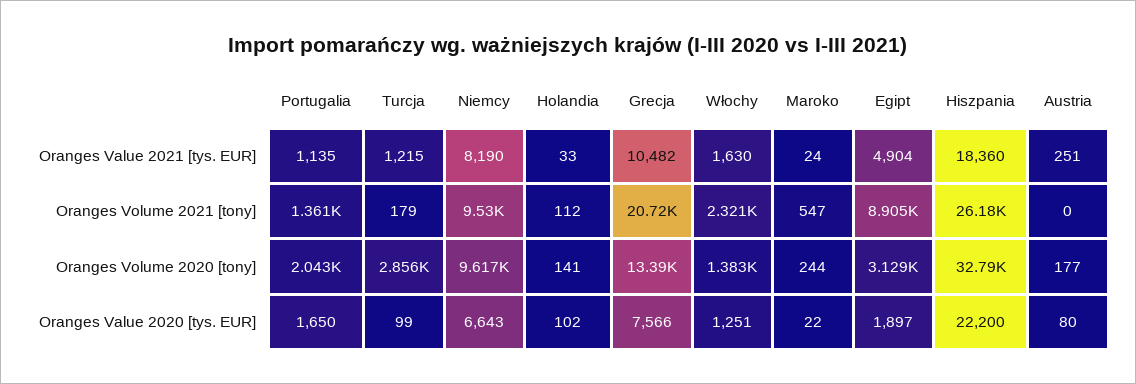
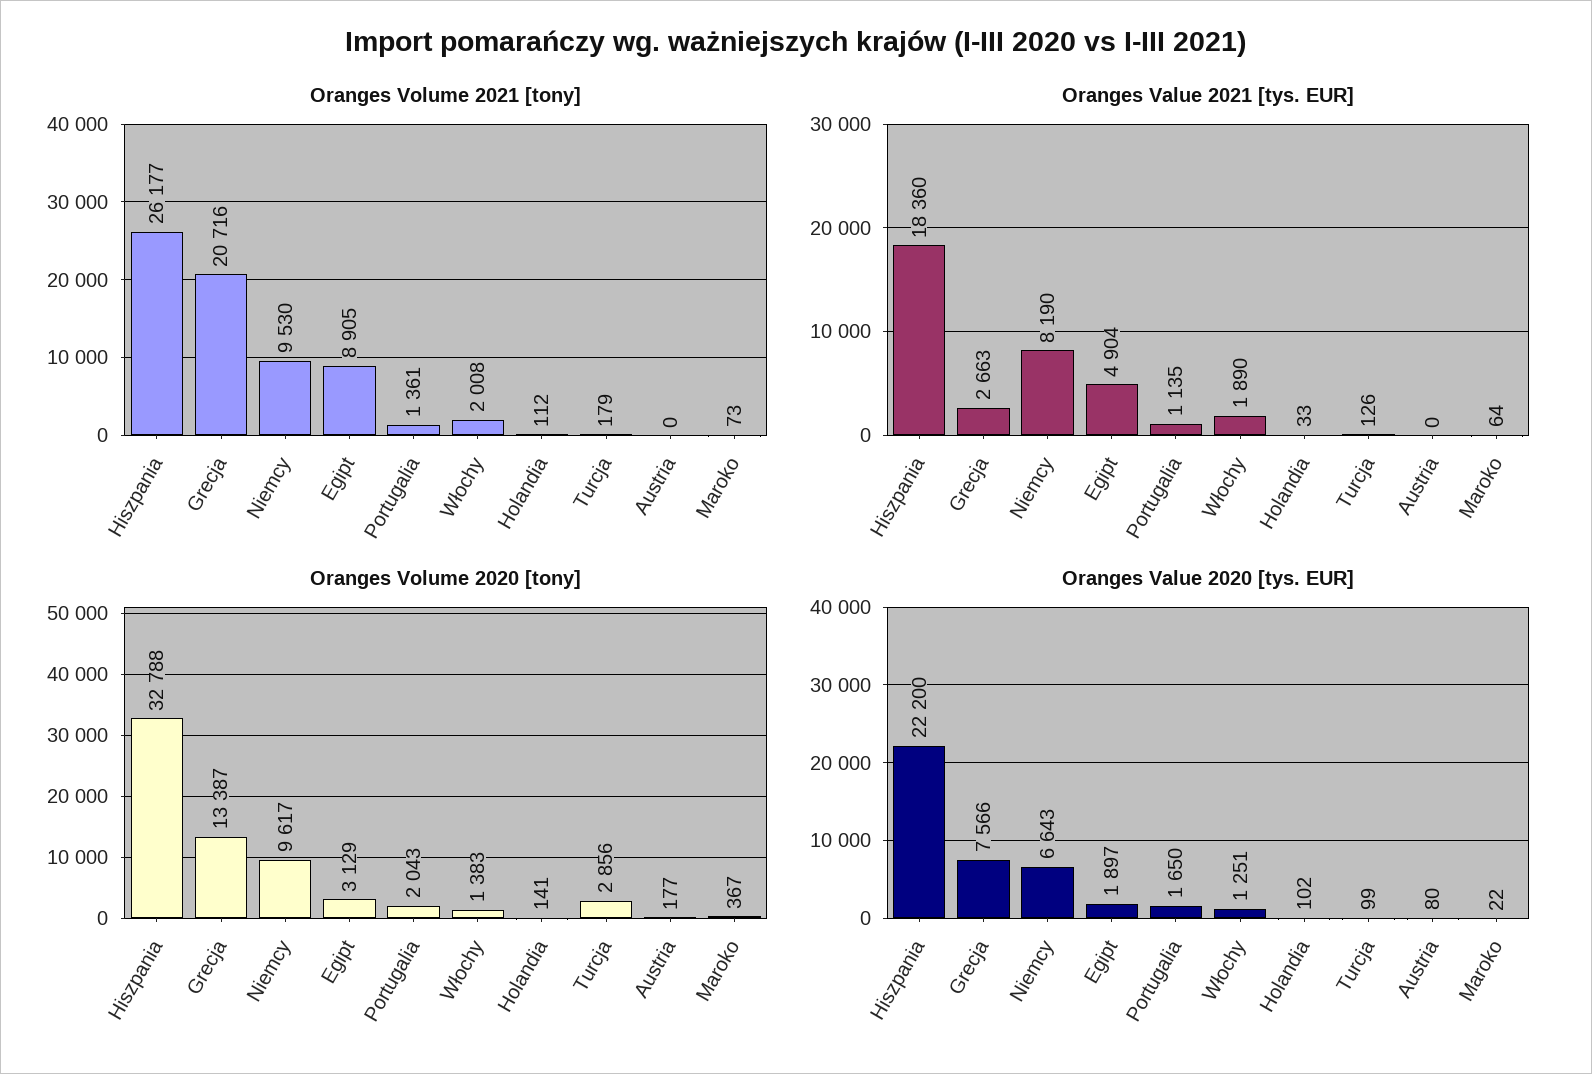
Oranges Value 2021 [tys. EUR], Turcja: 1215 -> 126
Oranges Value 2021 [tys. EUR], Grecja: 10482 -> 2663
Oranges Value 2021 [tys. EUR], Włochy: 1630 -> 1890
Oranges Value 2021 [tys. EUR], Maroko: 24 -> 64
Oranges Value 2021 [tys. EUR], Austria: 251 -> 0
Oranges Volume 2021 [tony], Włochy: 2321 -> 2008
Oranges Volume 2021 [tony], Maroko: 547 -> 73
Oranges Volume 2020 [tony], Maroko: 244 -> 367

